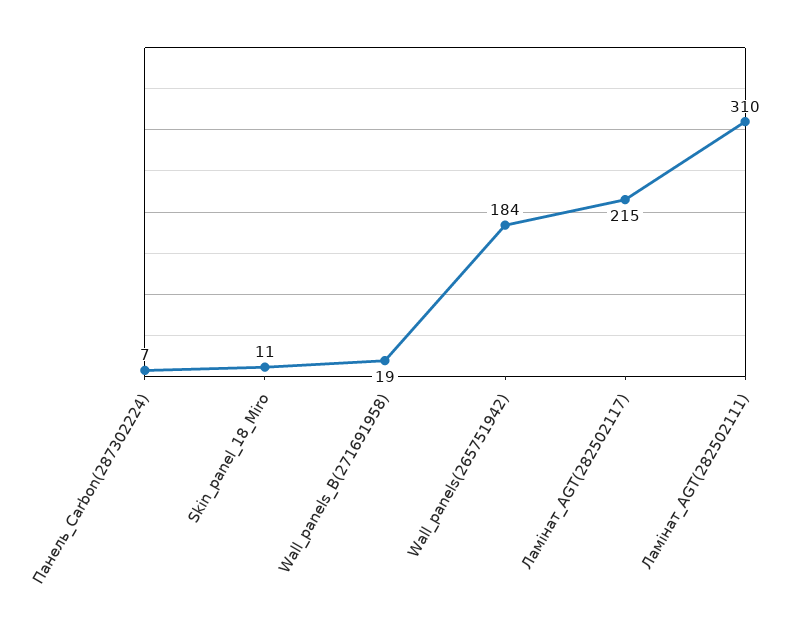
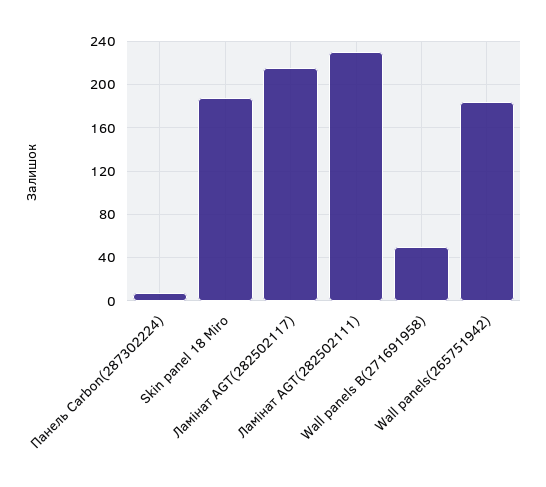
Skin_panel_18_Miro: 11 -> 190
Wall_panels_B(271691958): 19 -> 50
Ламінат_AGT(282502111): 310 -> 230

